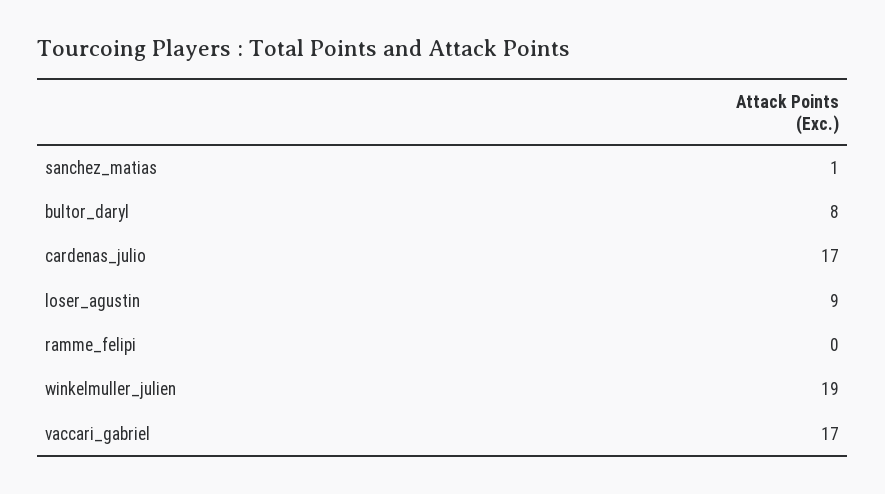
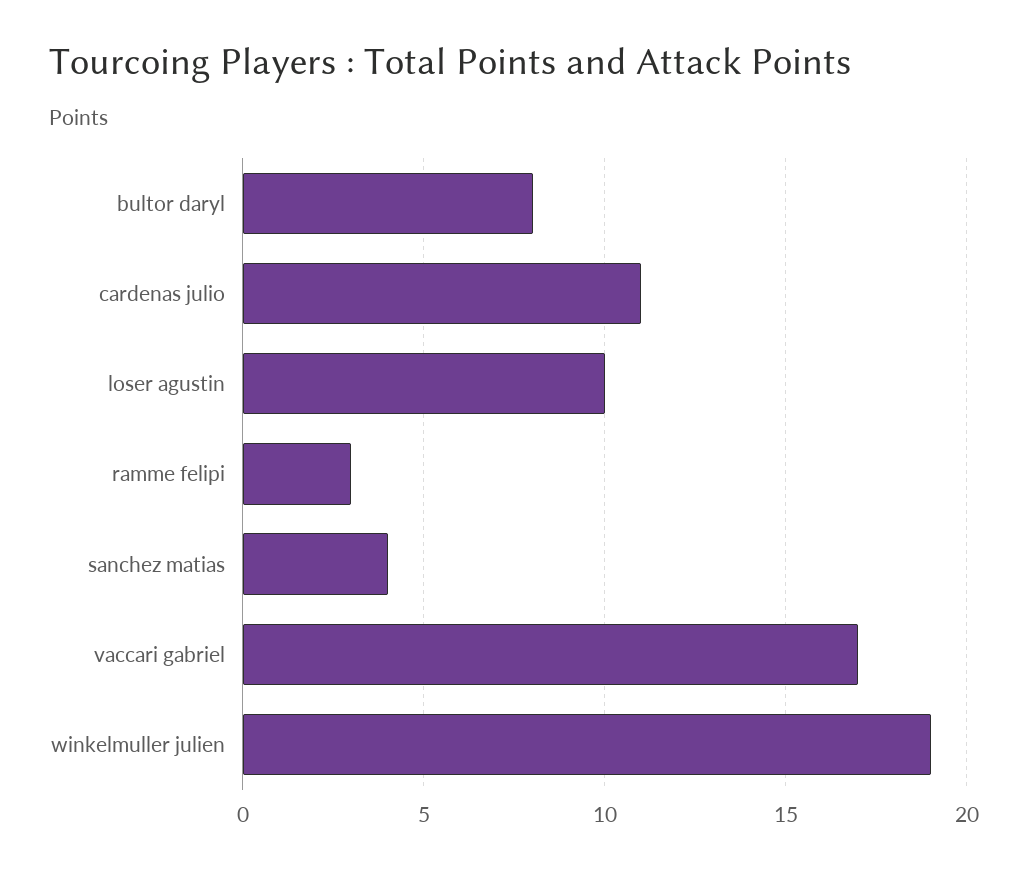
sanchez_matias: 1 -> 4
cardenas_julio: 17 -> 11
loser_agustin: 9 -> 10
ramme_felipi: 0 -> 3

